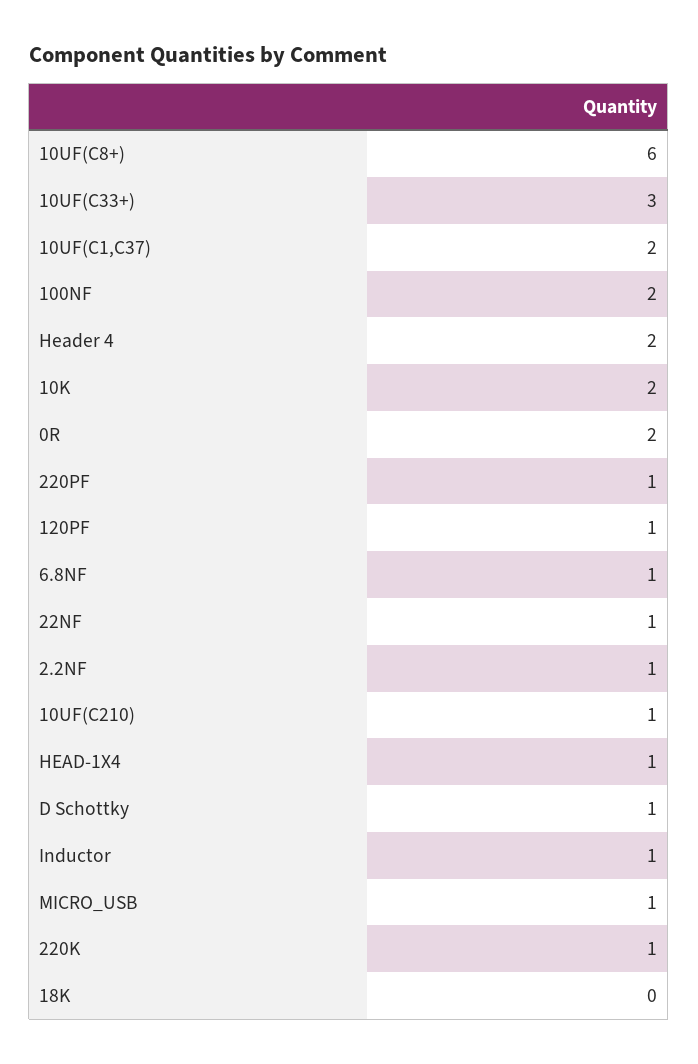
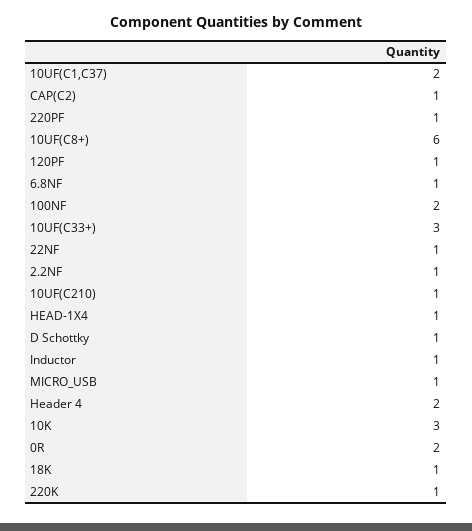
10K: 2 -> 3
18K: 0 -> 1
CAP(C2): none -> 1

